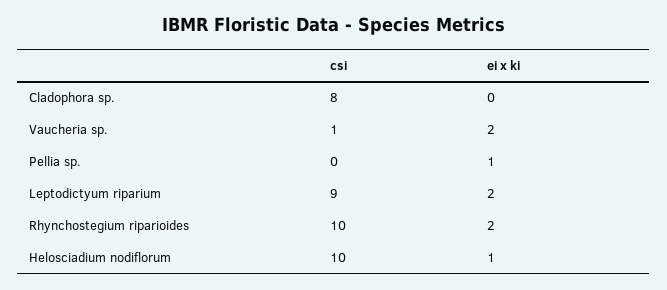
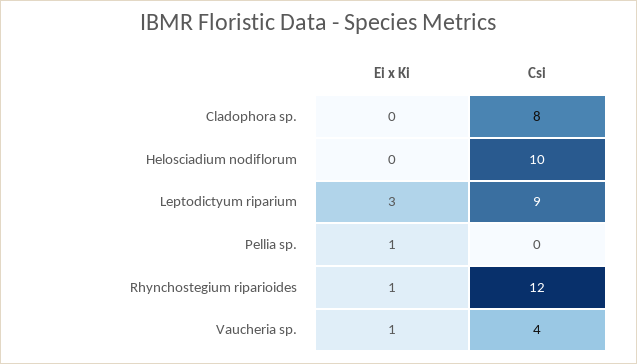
csi, Vaucheria sp.: 1 -> 4
ei x ki, Vaucheria sp.: 2 -> 1
ei x ki, Leptodictyum riparium: 2 -> 3
csi, Rhynchostegium riparioides: 10 -> 12
ei x ki, Rhynchostegium riparioides: 2 -> 1
ei x ki, Helosciadium nodiflorum: 1 -> 0

